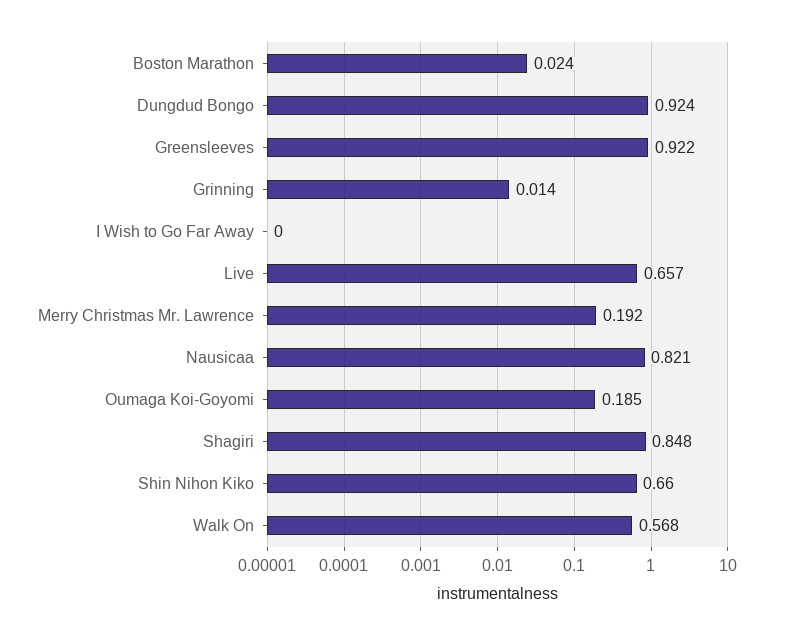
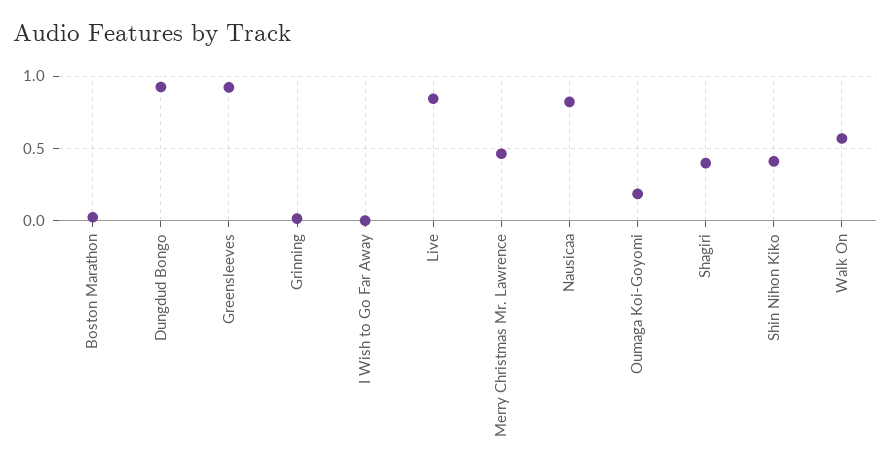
Live: 0.657 -> 0.85
Merry Christmas Mr. Lawrence: 0.192 -> 0.45
Shagiri: 0.848 -> 0.4
Shin Nihon Kiko: 0.66 -> 0.4

